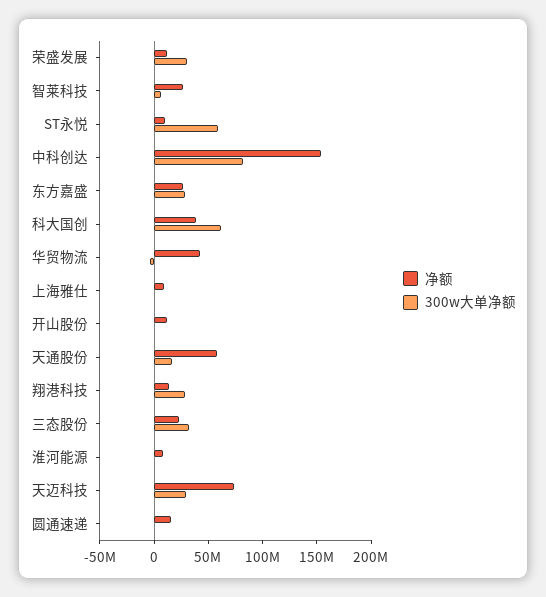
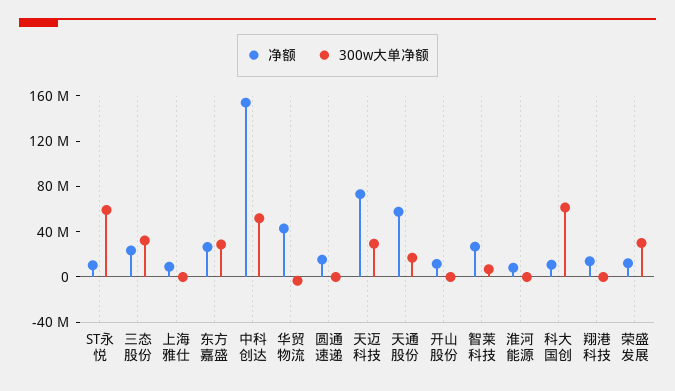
300w大单净额, 中科创达: 80000000 -> 50000000
净额, 科大国创: 40000000 -> 10000000
300w大单净额, 翔港科技: 30000000 -> 0

